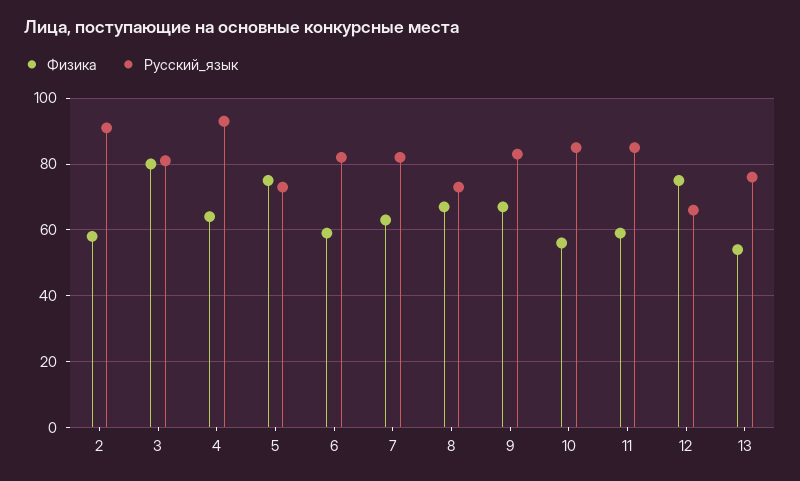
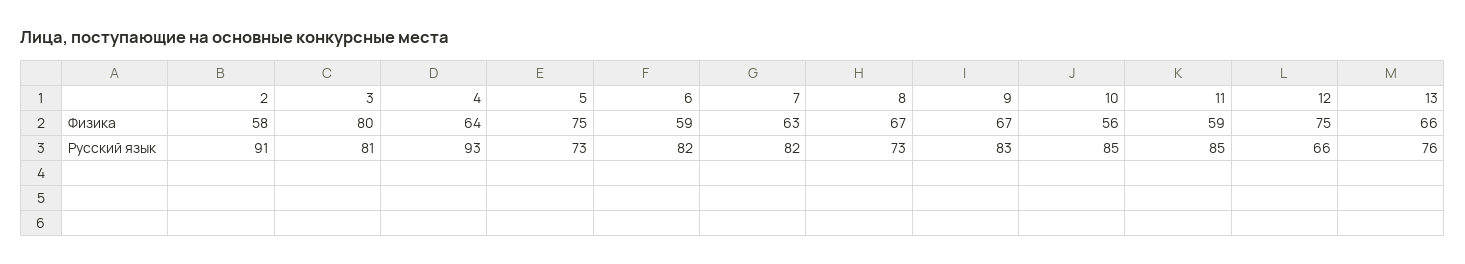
Физика, 13: 55 -> 66

